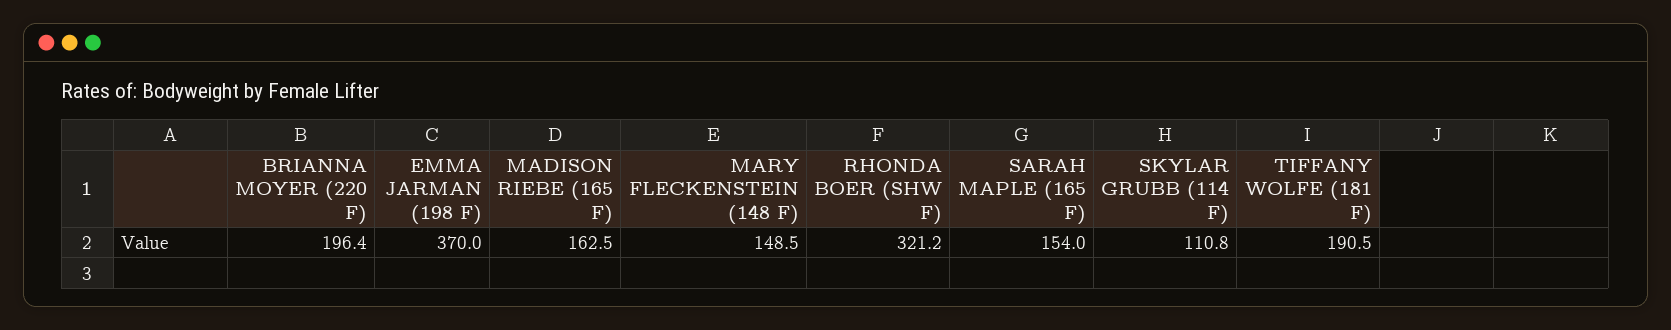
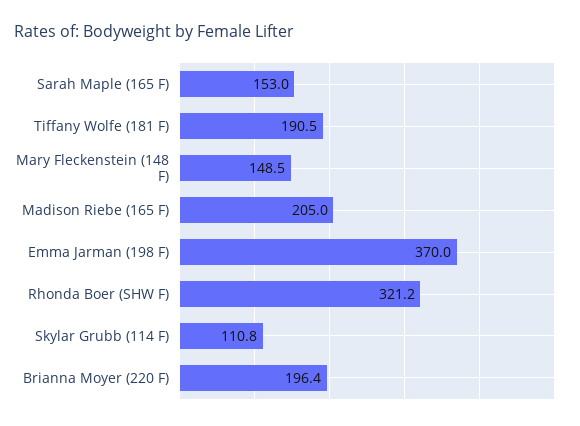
MADISON RIEBE (165 F): 162.5 -> 205
SARAH MAPLE (165 F): 154 -> 153

